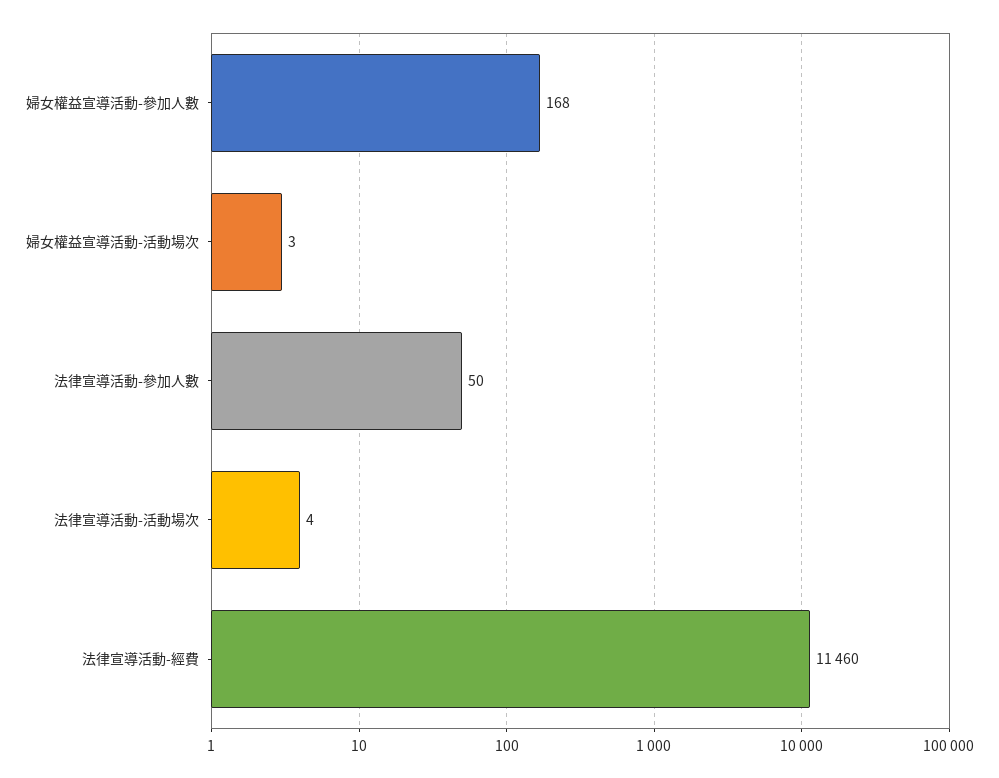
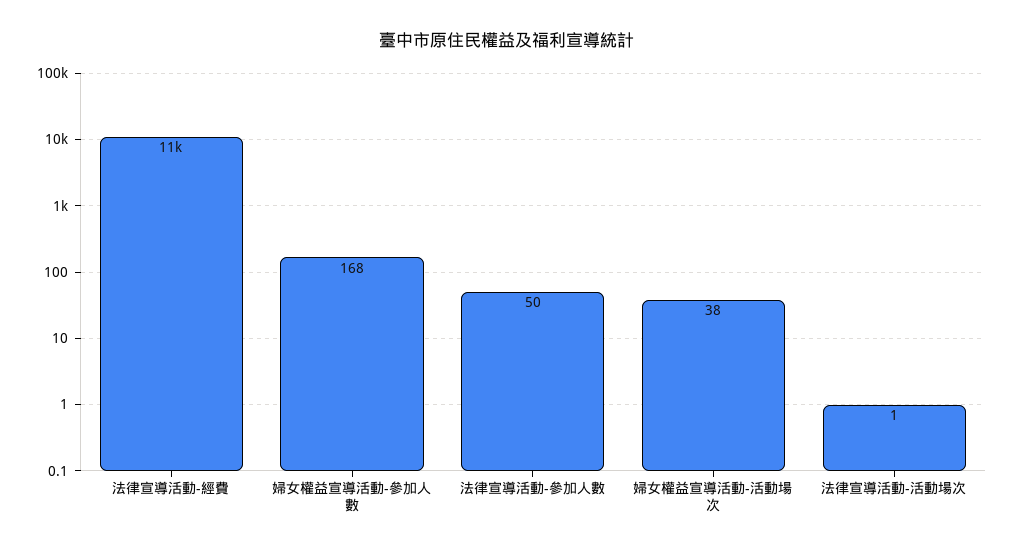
婦女權益宣導活動-活動場次: 3 -> 38
法律宣導活動-活動場次: 4 -> 1

